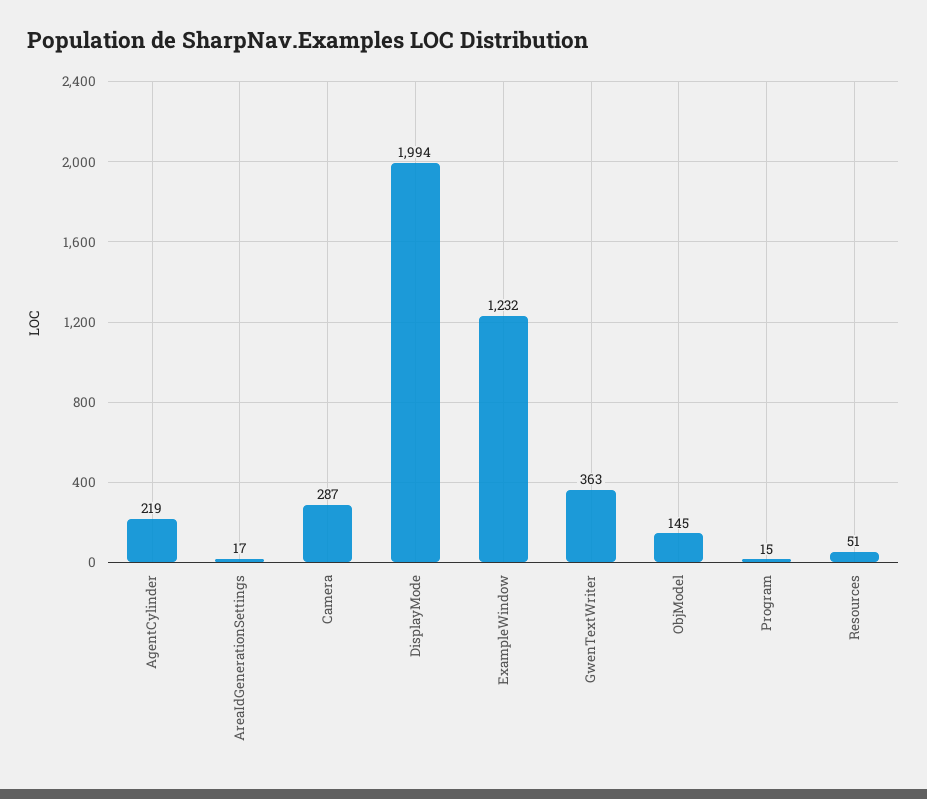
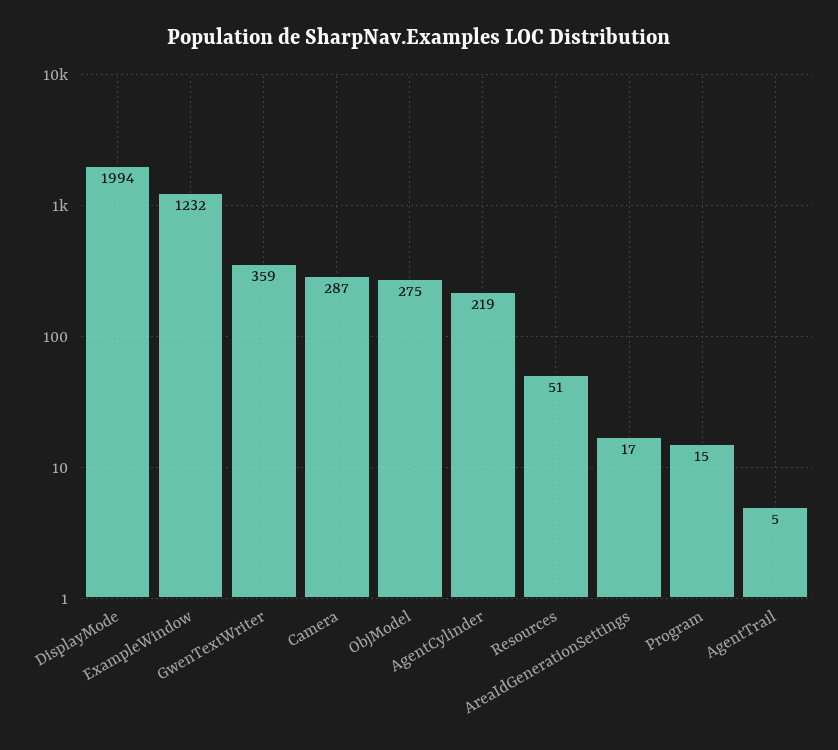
GwenTextWriter: 363 -> 359
ObjModel: 145 -> 275
AgentTrail: none -> 5

